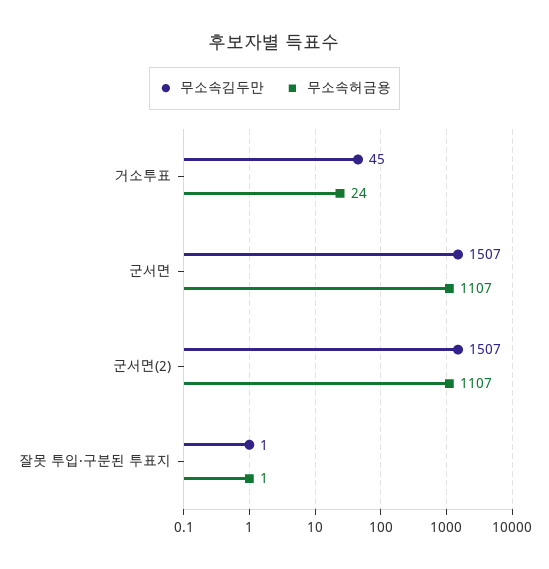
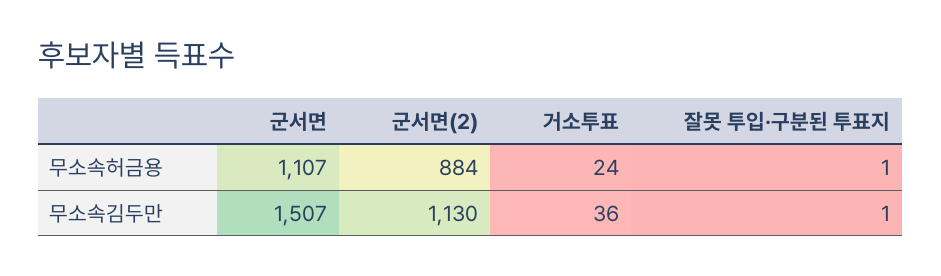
무소속김두만, 거소투표: 45 -> 36
무소속김두만, 군서면(2): 1507 -> 1130
무소속허금용, 군서면(2): 1107 -> 884

